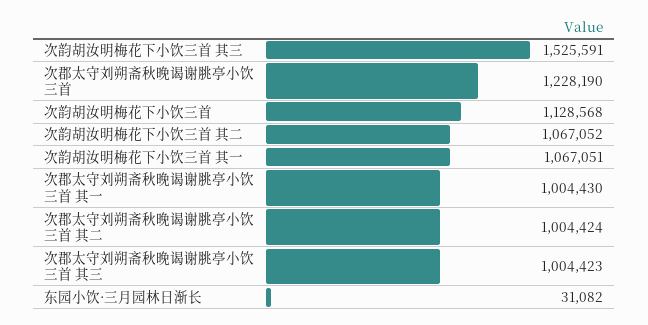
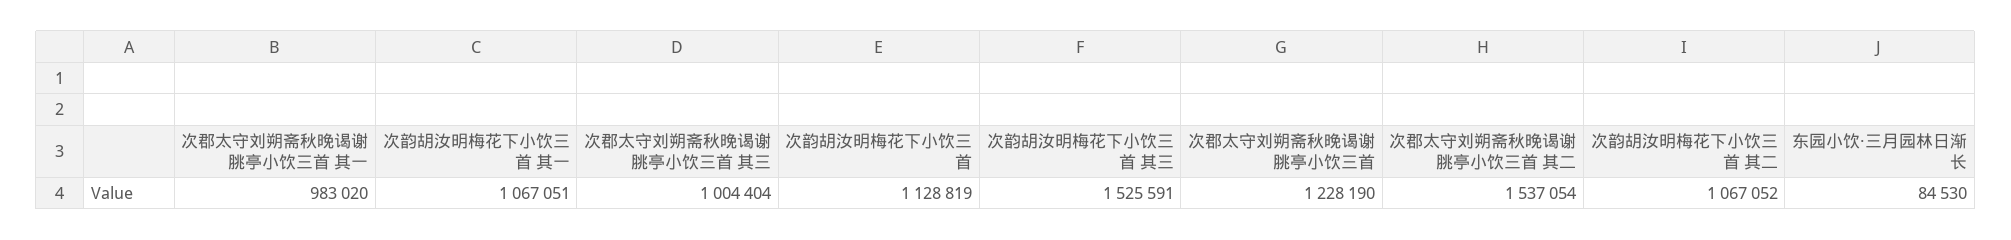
次韵胡汝明梅花下小饮三首: 1128568 -> 1128819
次郡太守刘朔斋秋晚谒谢脁亭小饮三首 其一: 1004430 -> 983020
次郡太守刘朔斋秋晚谒谢脁亭小饮三首 其二: 1004424 -> 1537054
次郡太守刘朔斋秋晚谒谢脁亭小饮三首 其三: 1004423 -> 1004404
东园小饮·三月园林日渐长: 31082 -> 84530

